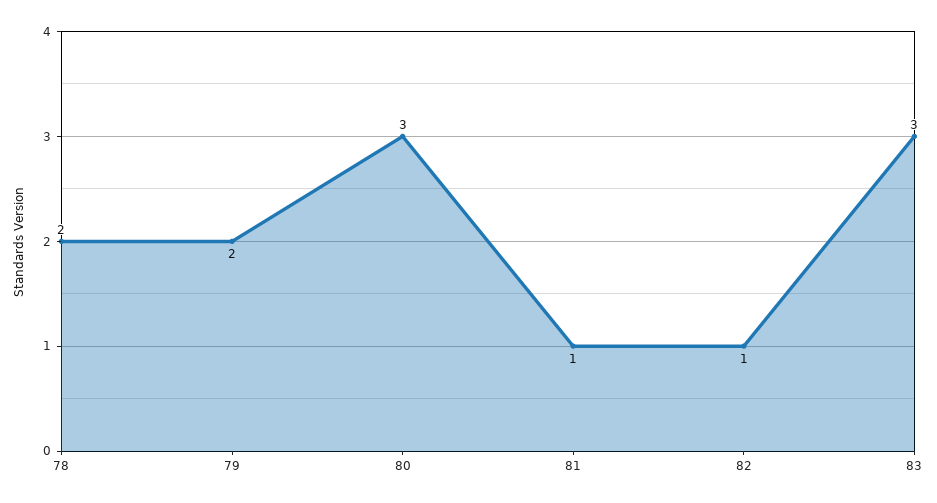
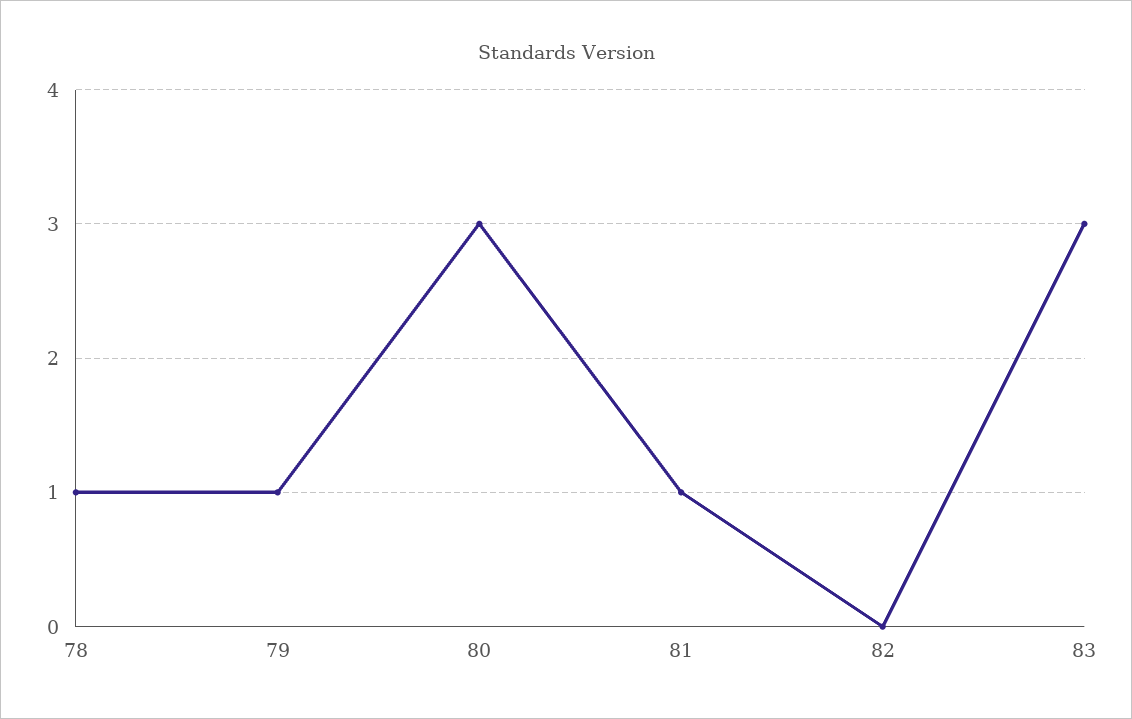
78: 2 -> 1
79: 2 -> 1
82: 1 -> 0

